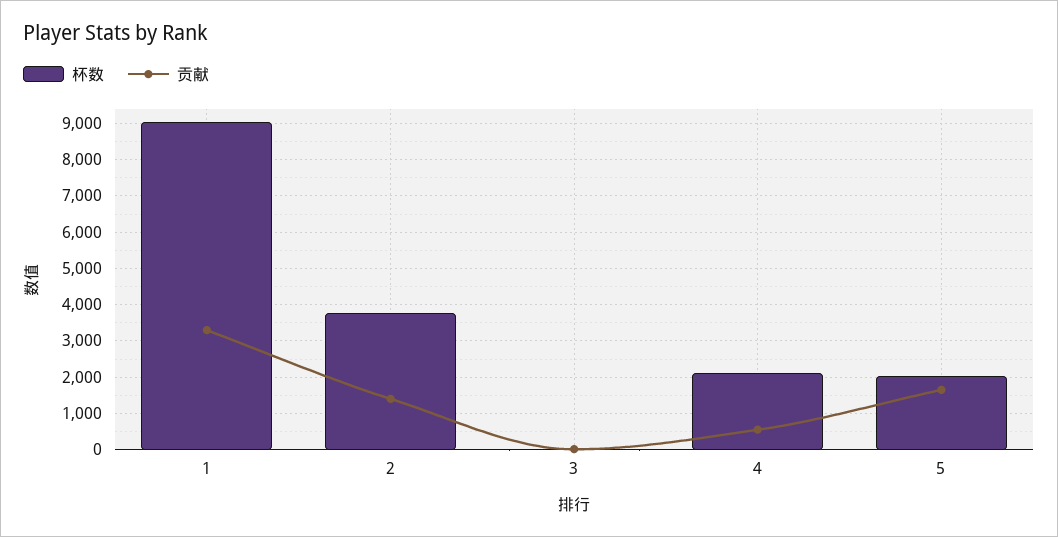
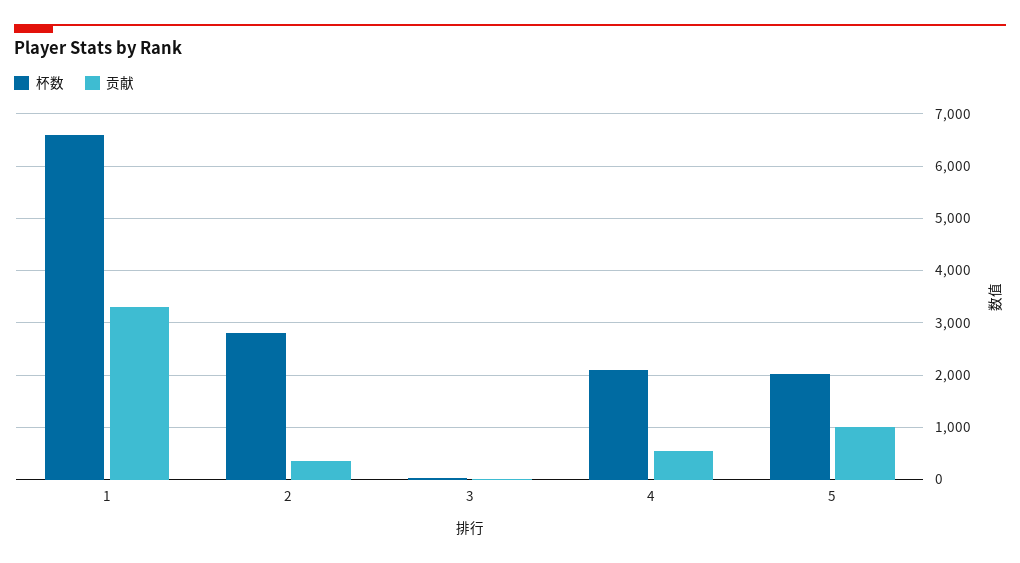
杯数, 1: 9000 -> 6600
杯数, 2: 3800 -> 2800
贡献, 2: 1400 -> 400
贡献, 5: 1600 -> 1000

